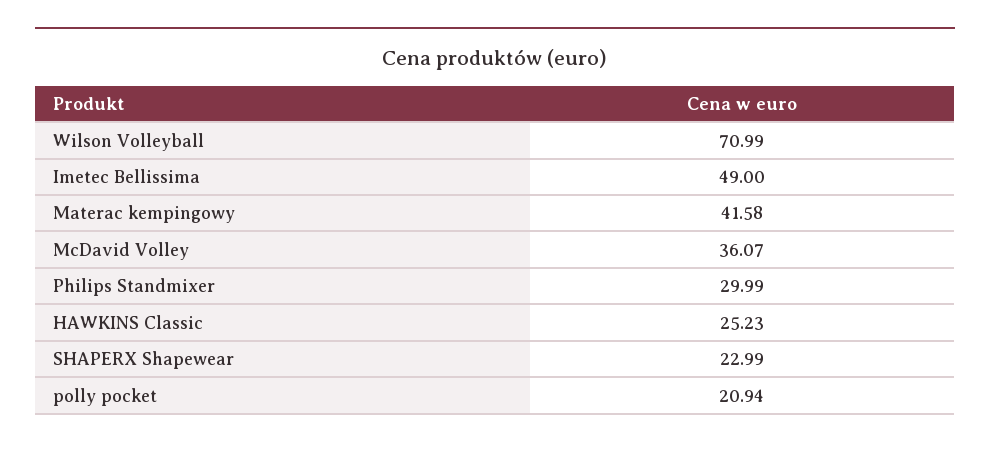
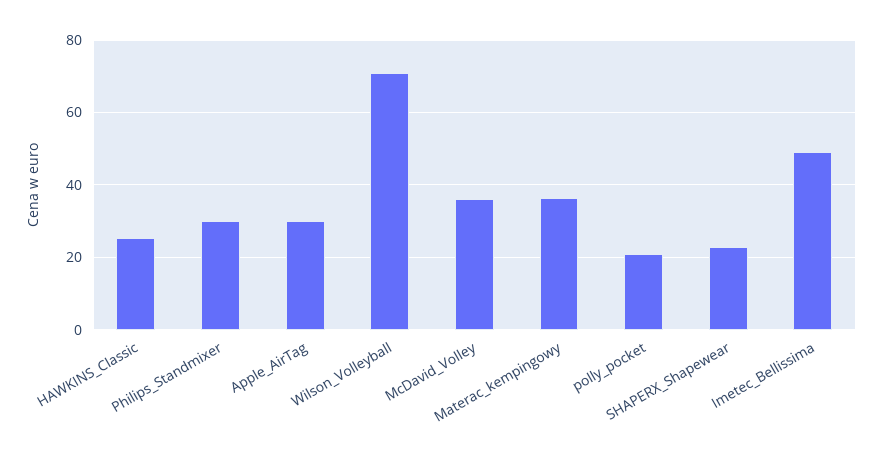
Materac kempingowy: 41.58 -> 36
Apple_AirTag: none -> 30

